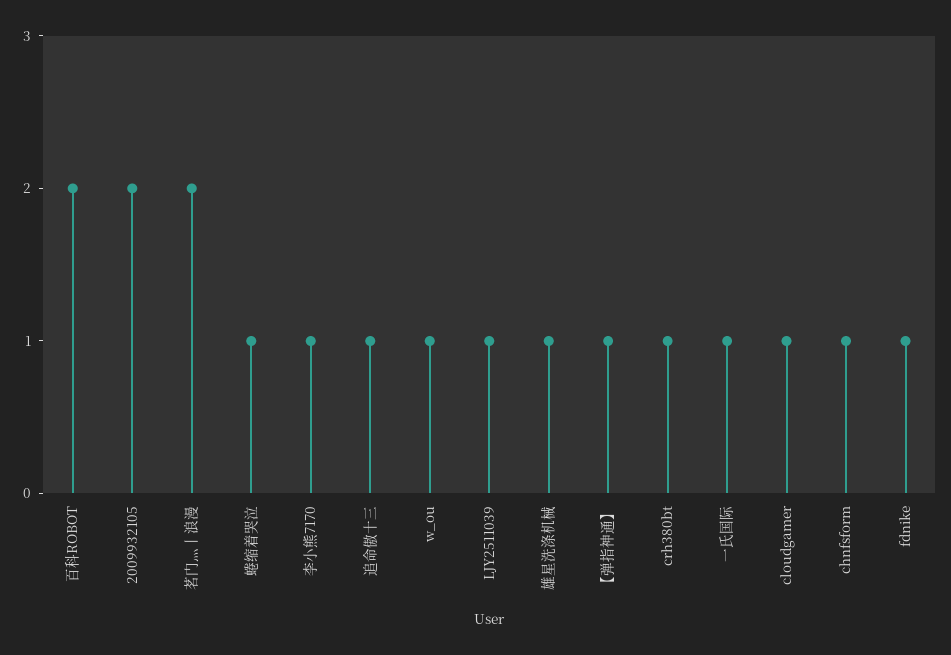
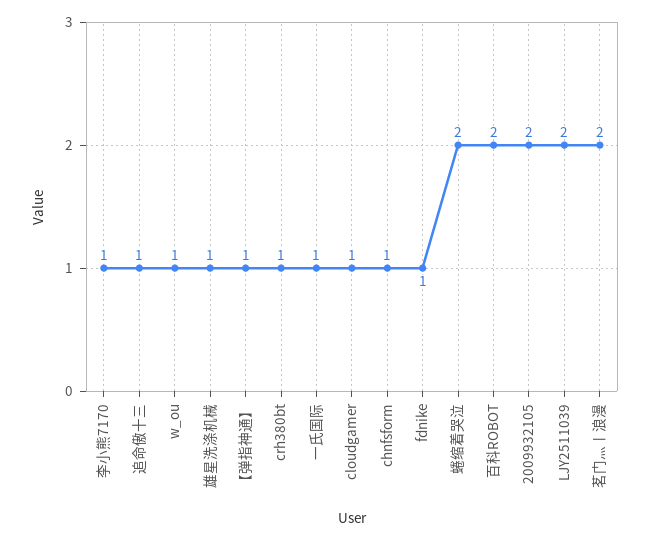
蜷缩着哭泣: 1 -> 2
LJY2511039: 1 -> 2

